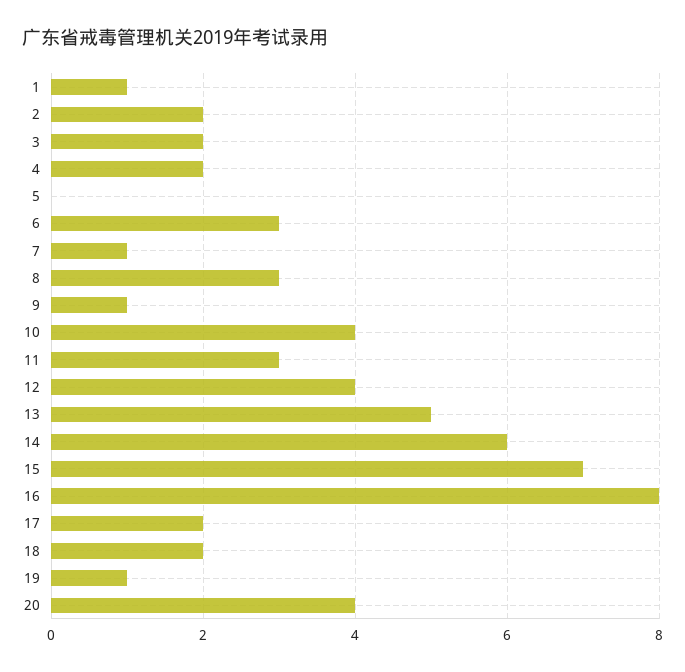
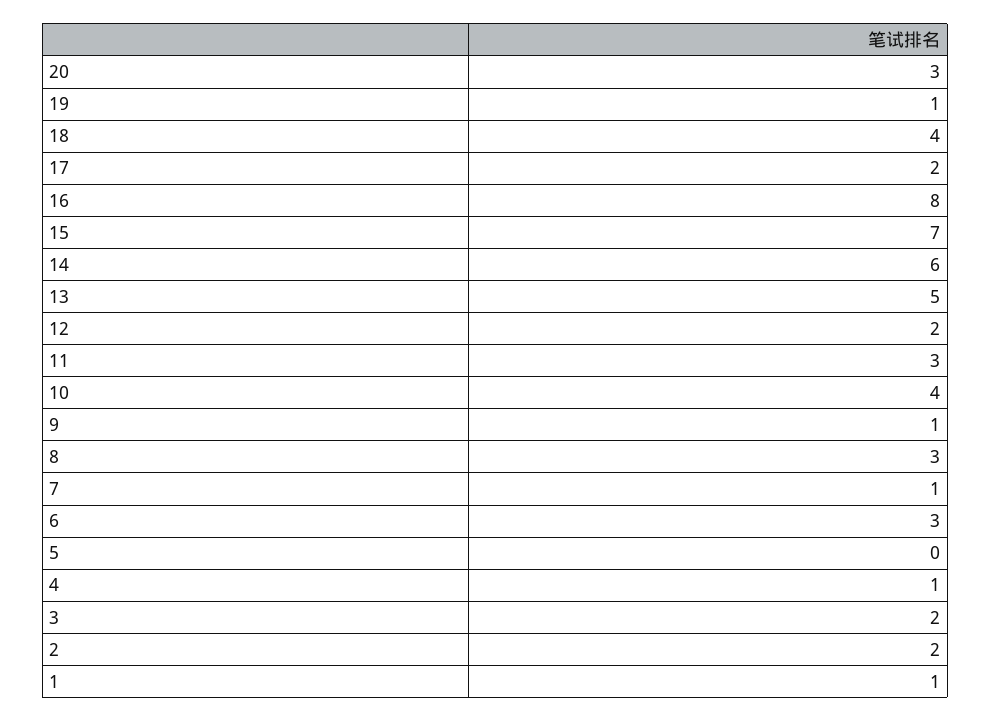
4: 2 -> 1
12: 4 -> 2
18: 2 -> 4
20: 4 -> 3

